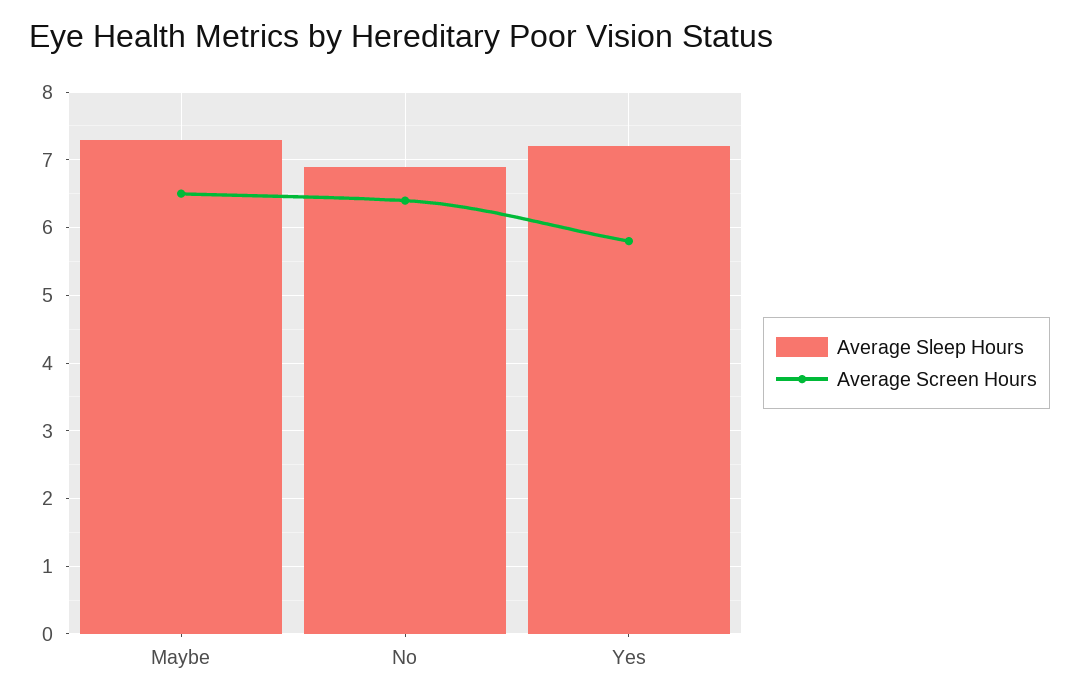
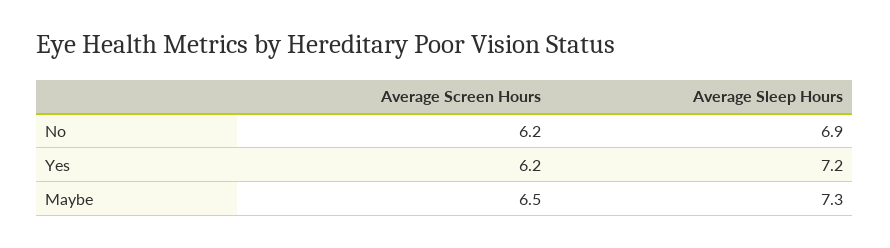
Average Screen Hours, No: 6.4 -> 6.2
Average Screen Hours, Yes: 5.8 -> 6.2

